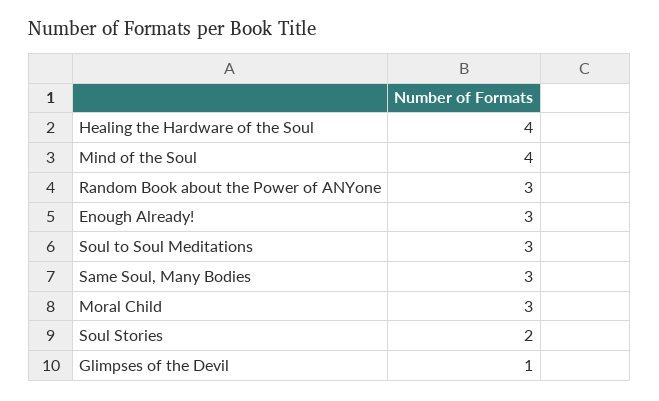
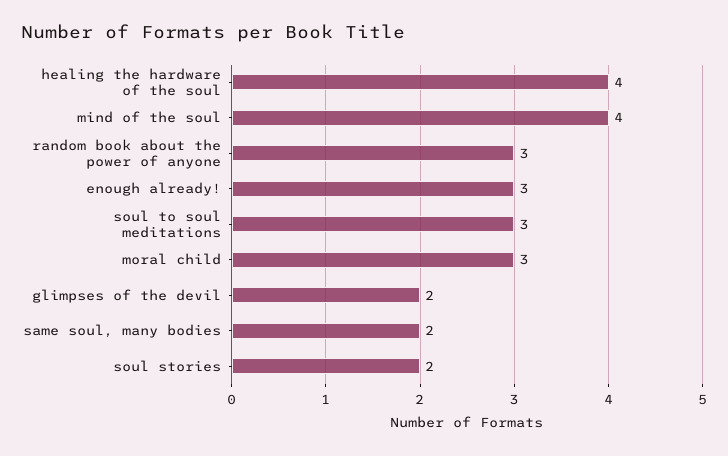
Same Soul, Many Bodies: 3 -> 2
Glimpses of the Devil: 1 -> 2

